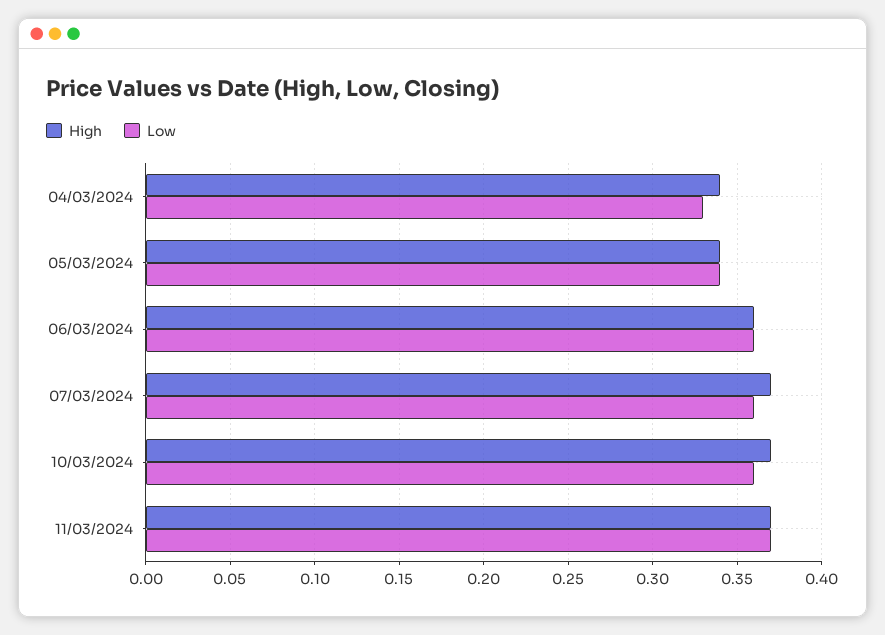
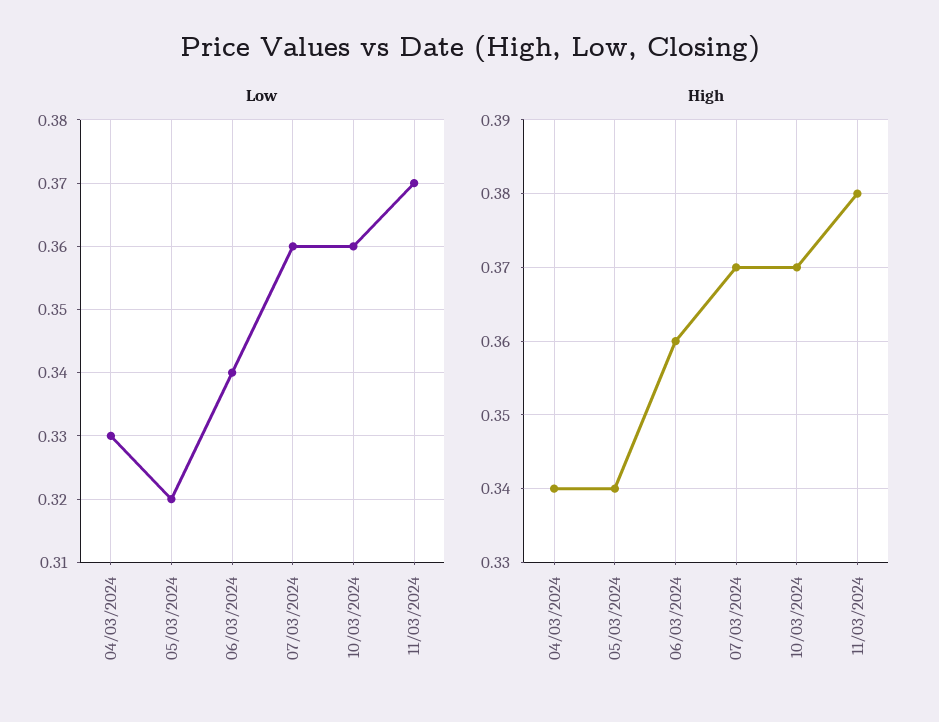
Low, 05/03/2024: 0.34 -> 0.32
Low, 06/03/2024: 0.36 -> 0.34
High, 11/03/2024: 0.37 -> 0.38

